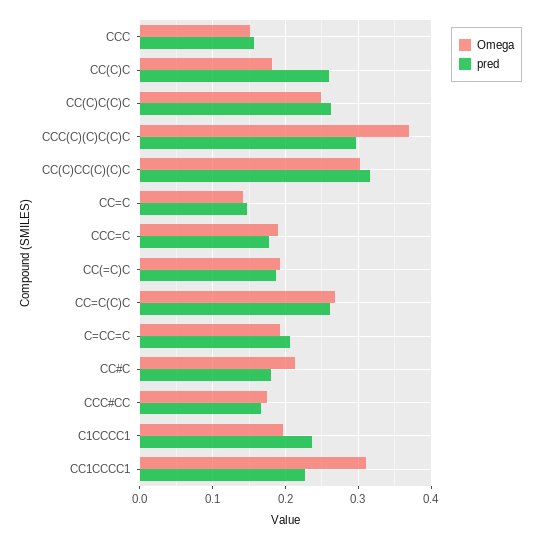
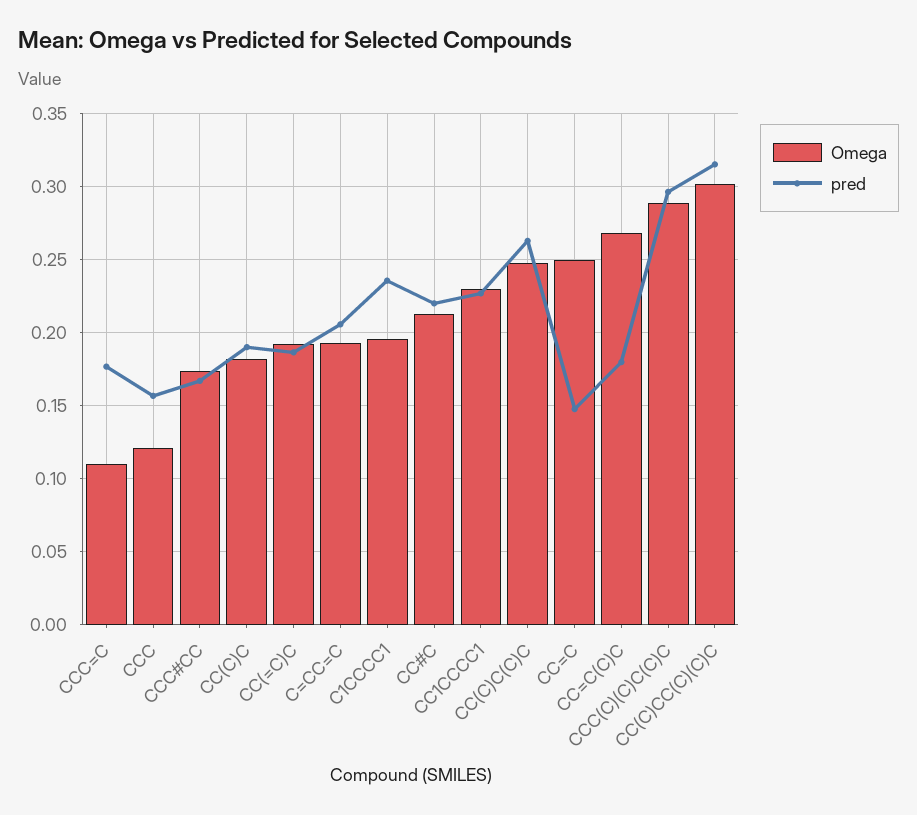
Omega, CCC: 0.15 -> 0.12
pred, CC(C)C: 0.26 -> 0.19
Omega, CCC(C)(C)C(C)C: 0.37 -> 0.29
Omega, CC=C: 0.14 -> 0.25
Omega, CCC=C: 0.19 -> 0.11
pred, CC=C(C)C: 0.26 -> 0.18
pred, CC#C: 0.18 -> 0.22
Omega, CC1CCCC1: 0.31 -> 0.23

